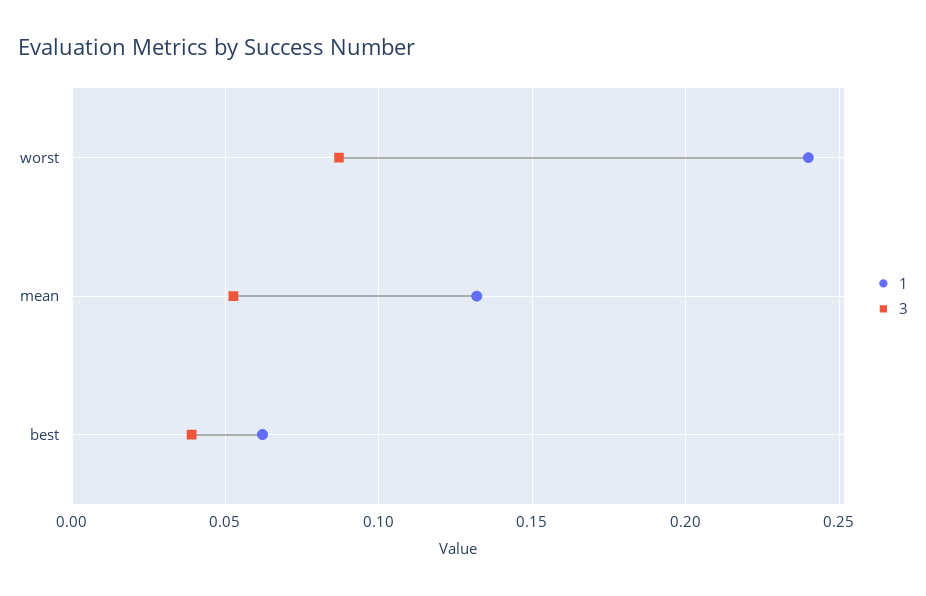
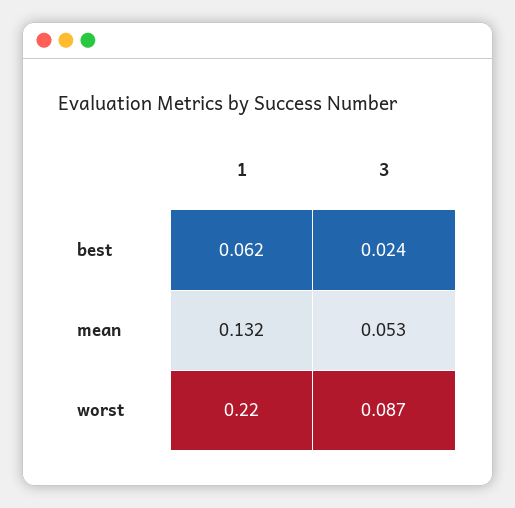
1, worst: 0.24 -> 0.22
3, best: 0.04 -> 0.024

